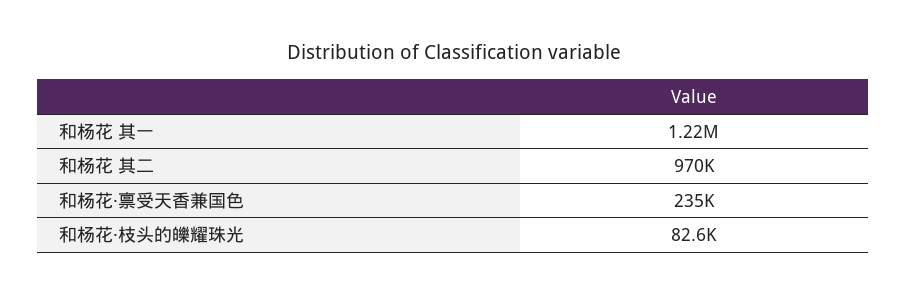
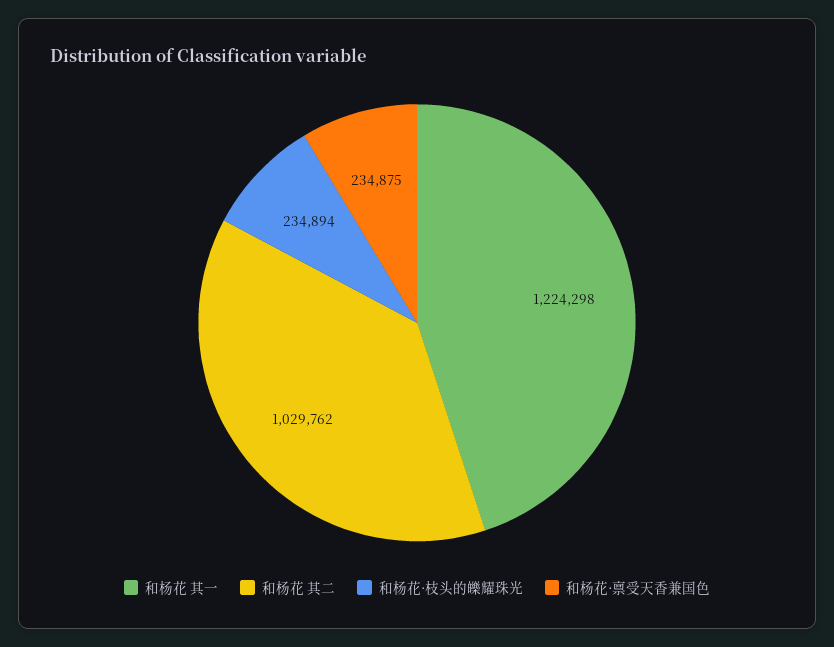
和杨花 其二: 970000 -> 1029762
和杨花·枝头的皪耀珠光: 82600 -> 234894

